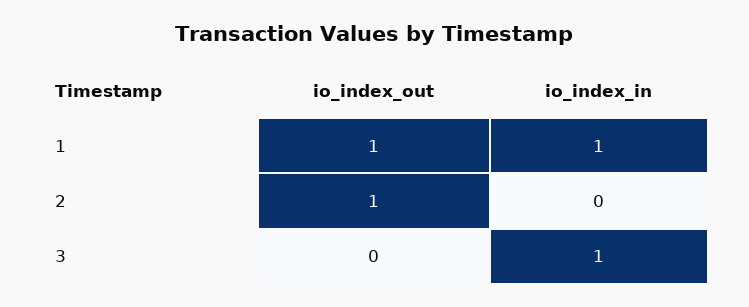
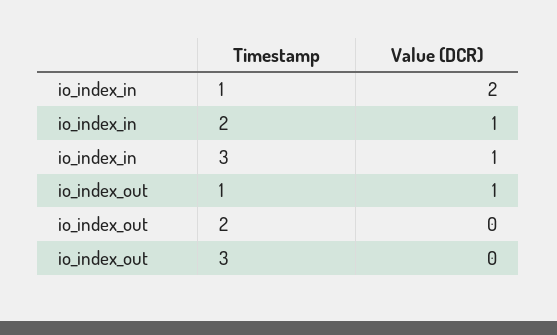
io_index_in, 1: 1 -> 2
io_index_out, 2: 1 -> 0
io_index_in, 2: 0 -> 1

